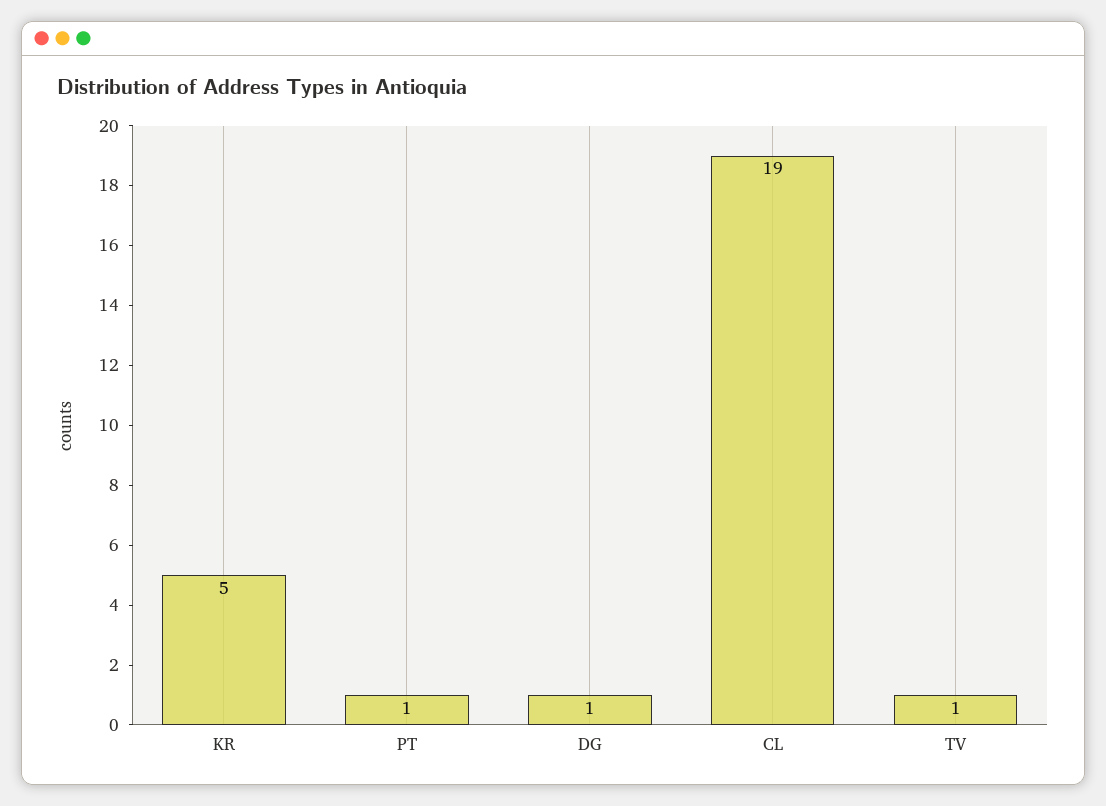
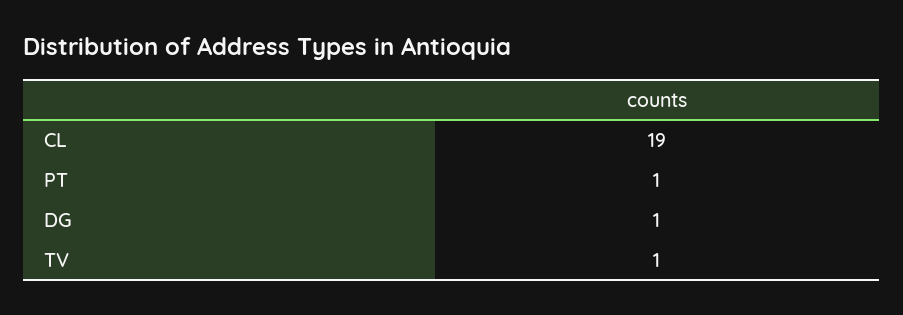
KR: 5 -> none

